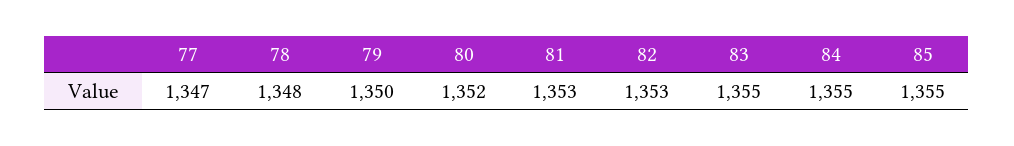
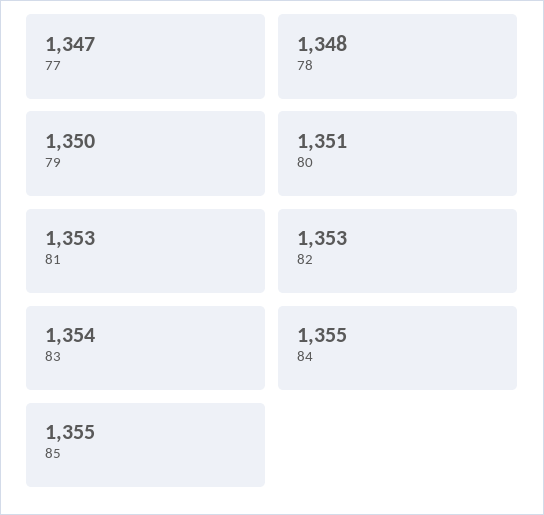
80: 1352 -> 1351
83: 1355 -> 1354

